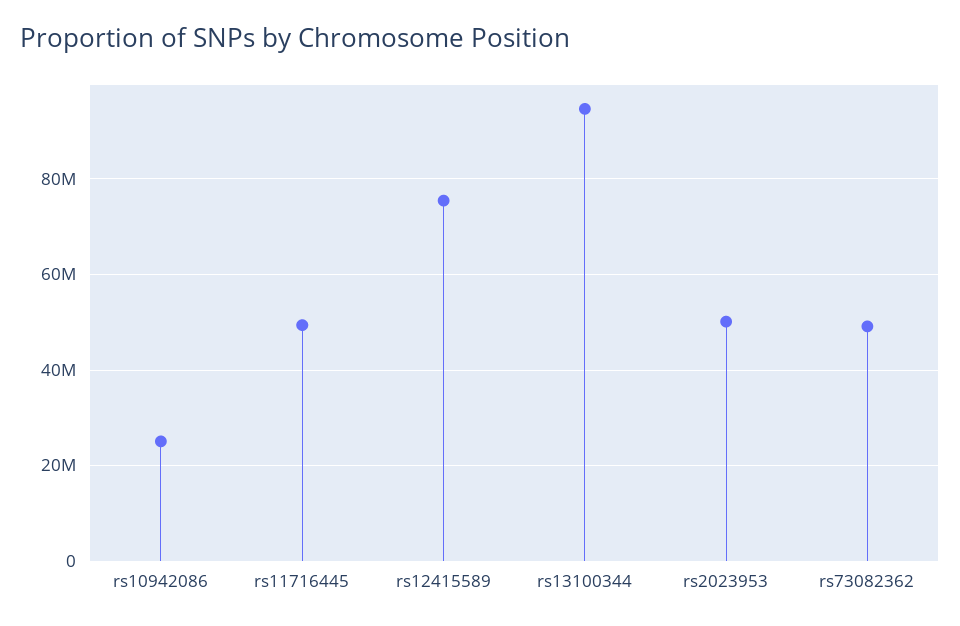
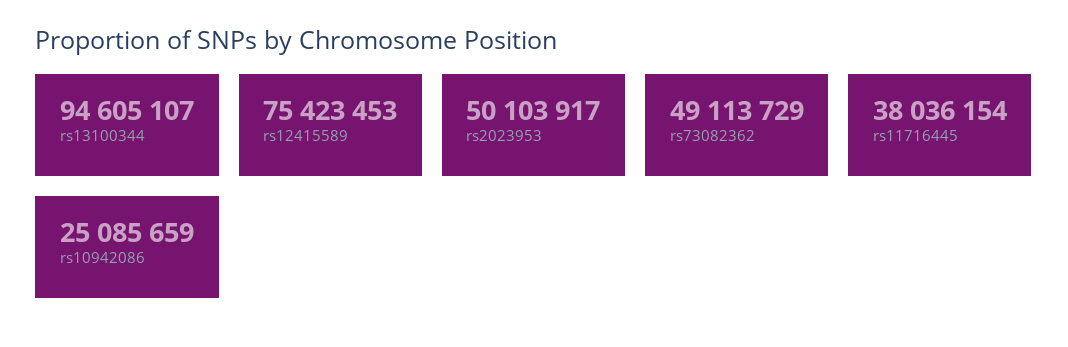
rs11716445: 50000000 -> 38036154

